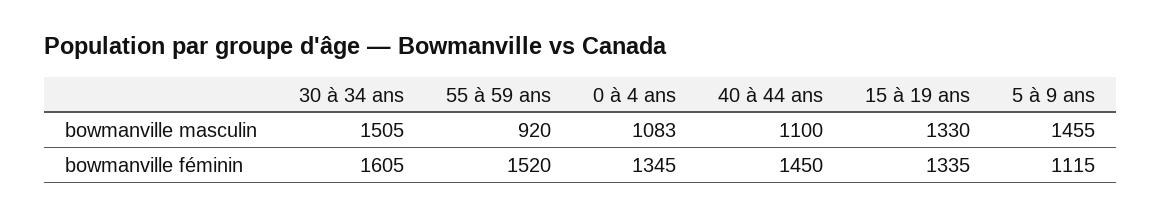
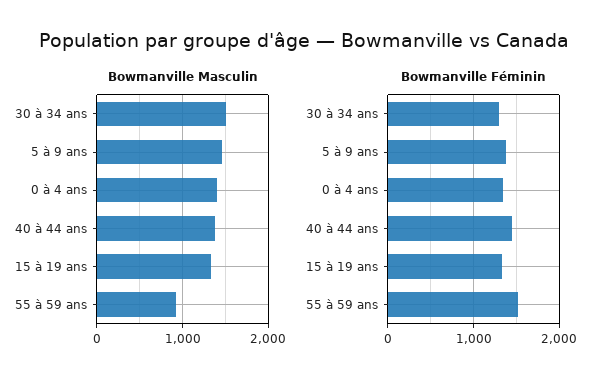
bowmanville masculin, 0 à 4 ans: 1083 -> 1400
bowmanville masculin, 40 à 44 ans: 1100 -> 1400
bowmanville féminin, 30 à 34 ans: 1605 -> 1300
bowmanville féminin, 5 à 9 ans: 1115 -> 1400

